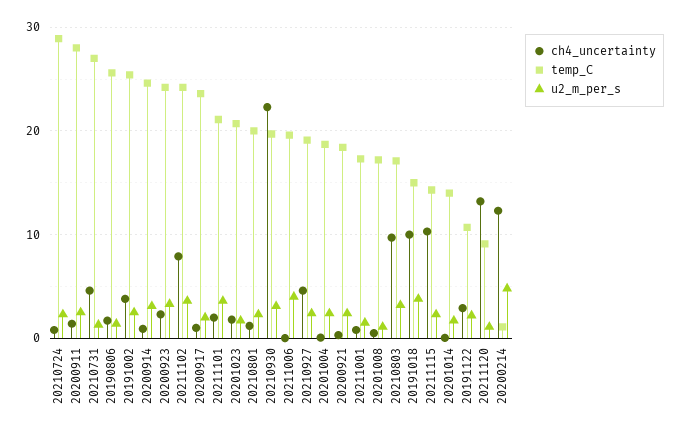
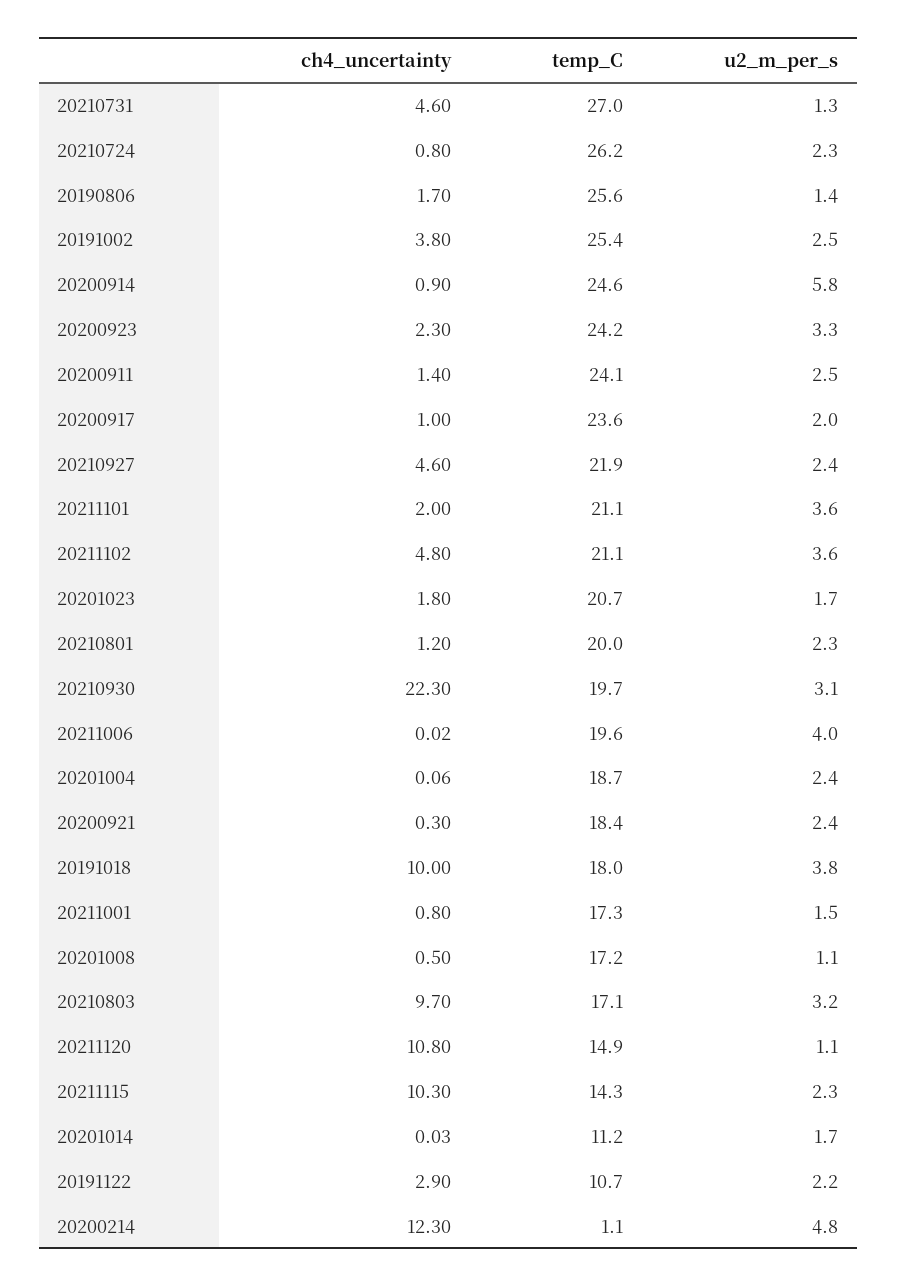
temp_C, 20210724: 29 -> 26.2
temp_C, 20200911: 28 -> 24.1
u2_m_per_s, 20200914: 3 -> 5.8
ch4_uncertainty, 20211102: 8 -> 4.8
temp_C, 20211102: 24 -> 21.1
temp_C, 20210927: 19 -> 21.9
temp_C, 20191018: 15 -> 18
temp_C, 20201014: 14 -> 11.2
ch4_uncertainty, 20211120: 13 -> 10.8
temp_C, 20211120: 9 -> 14.9

